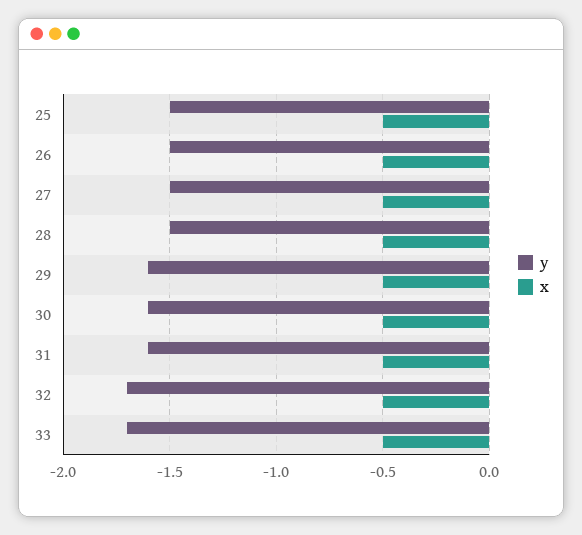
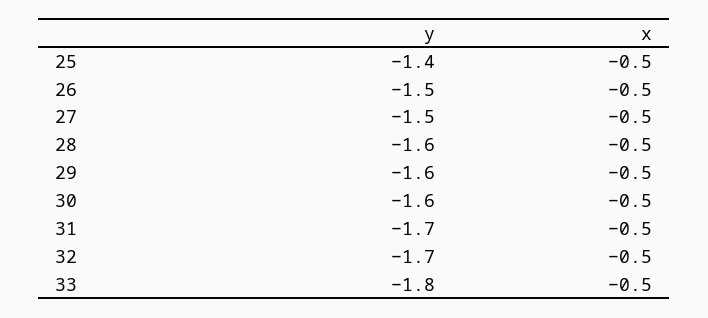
y, 25: -1.5 -> -1.4
y, 28: -1.5 -> -1.6
y, 31: -1.6 -> -1.7
y, 33: -1.7 -> -1.8

